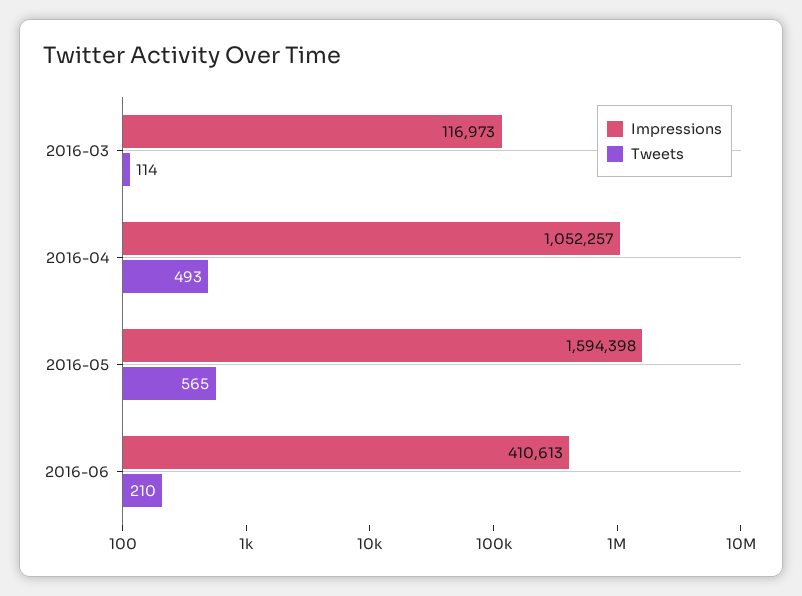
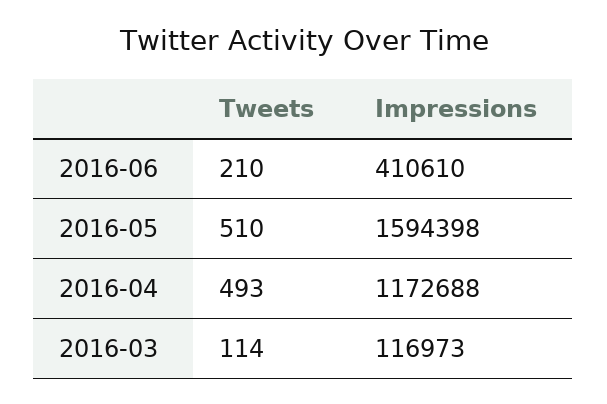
Impressions, 2016-04: 1052257 -> 1172688
Tweets, 2016-05: 565 -> 510
Impressions, 2016-06: 410613 -> 410610

